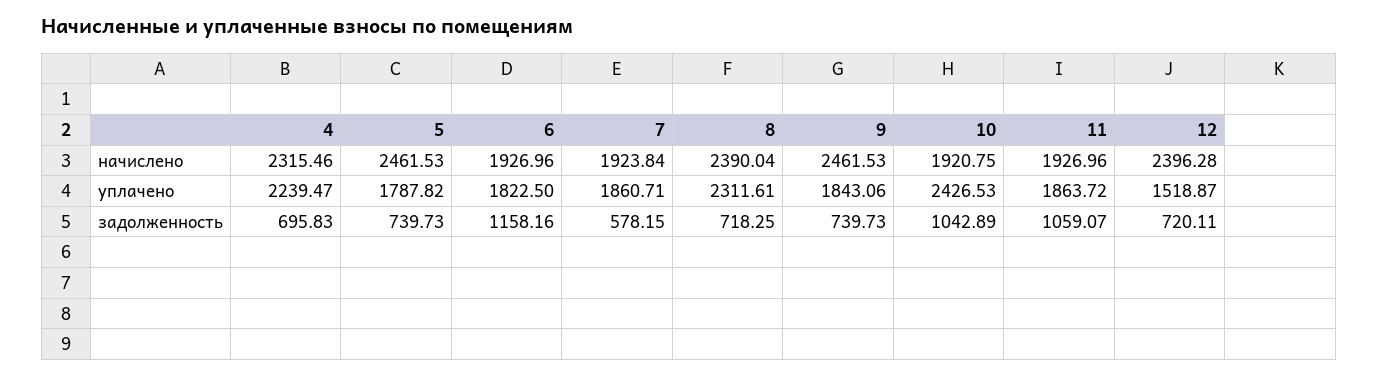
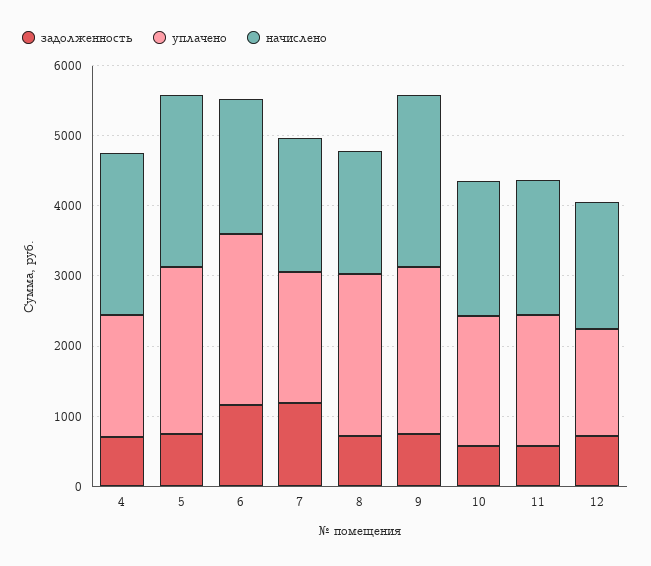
начислено, 8: 2390.04 -> 1800
начислено, 12: 2396.28 -> 1800
уплачено, 4: 2239.47 -> 1800
уплачено, 5: 1787.82 -> 2400
уплачено, 6: 1822.5 -> 2400
уплачено, 9: 1843.06 -> 2400
уплачено, 10: 2426.53 -> 1800
задолженность, 7: 578.15 -> 1200
задолженность, 10: 1042.89 -> 600
задолженность, 11: 1059.07 -> 600

